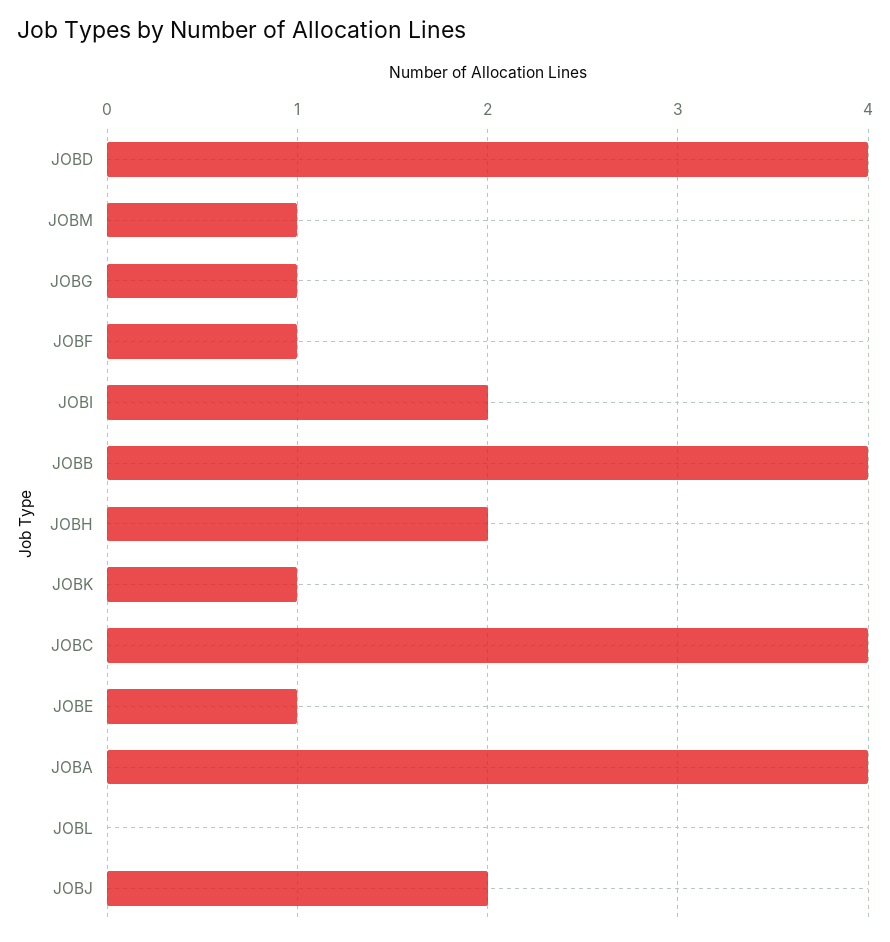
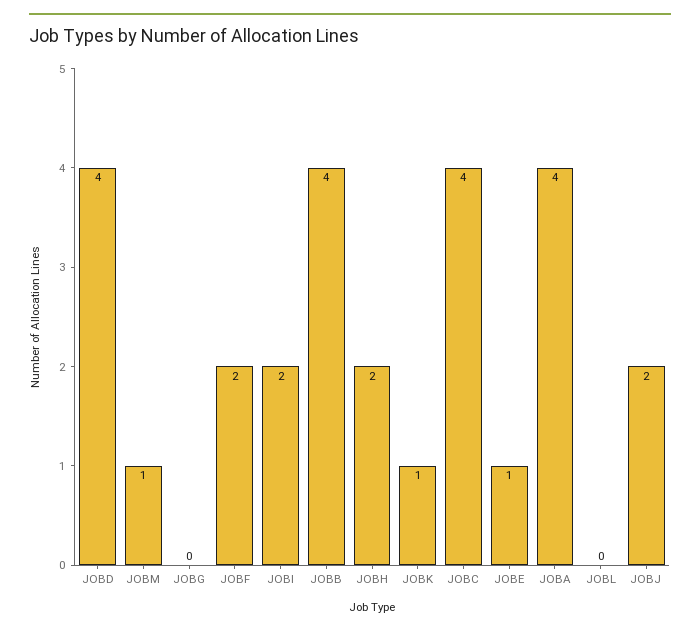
JOBG: 1 -> 0
JOBF: 1 -> 2

